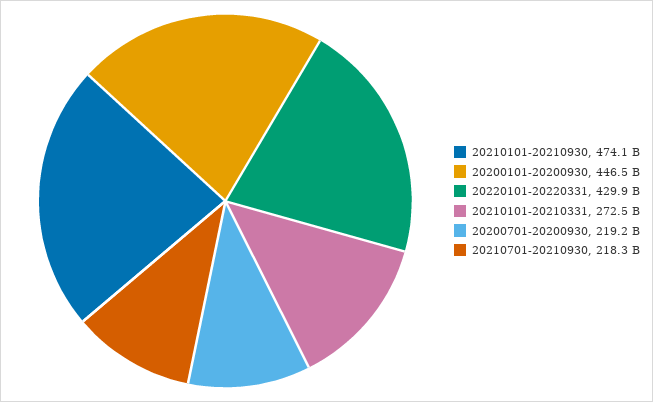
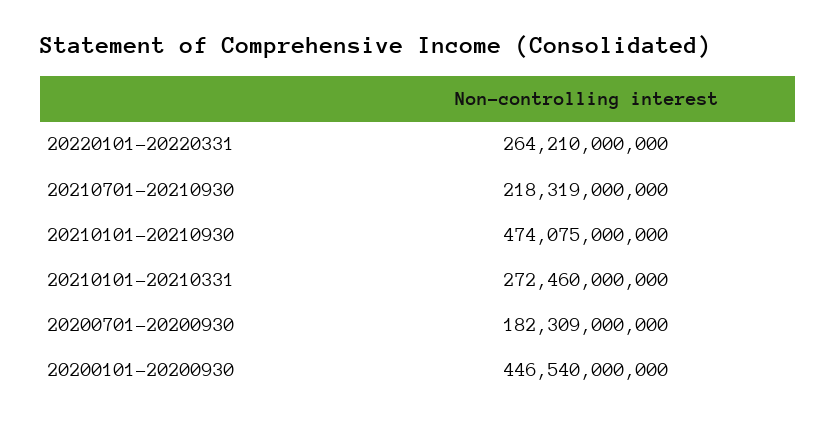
20220101-20220331: 429900000000 -> 264210000000
20200701-20200930: 219200000000 -> 182309000000

